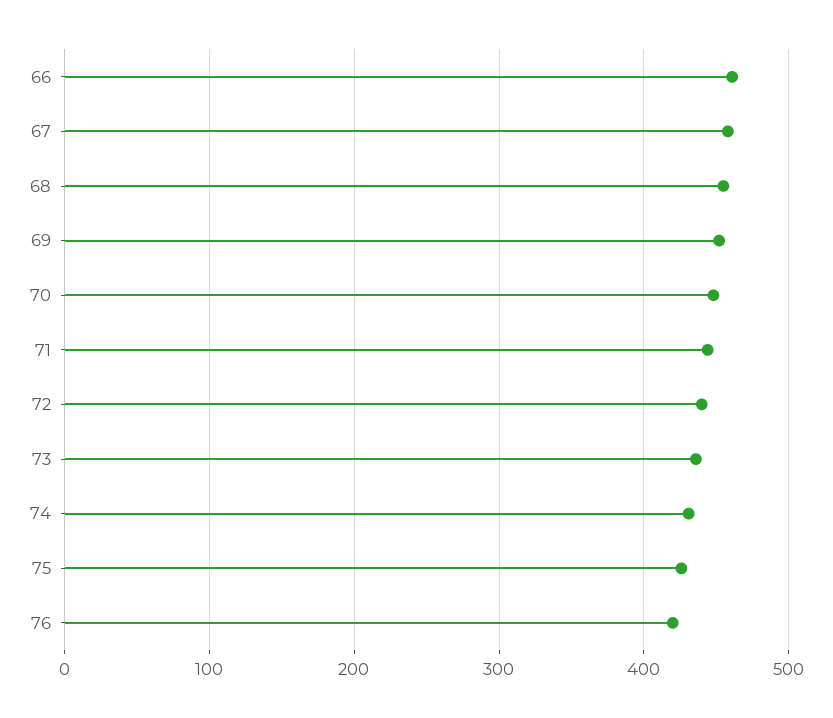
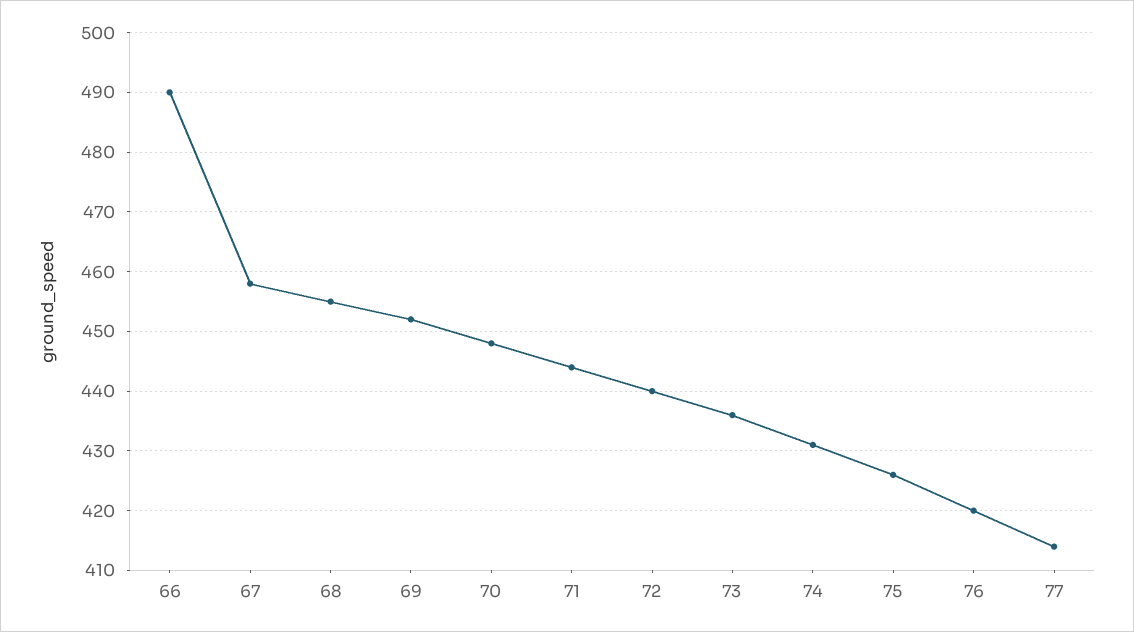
66: 460 -> 490
77: none -> 415

